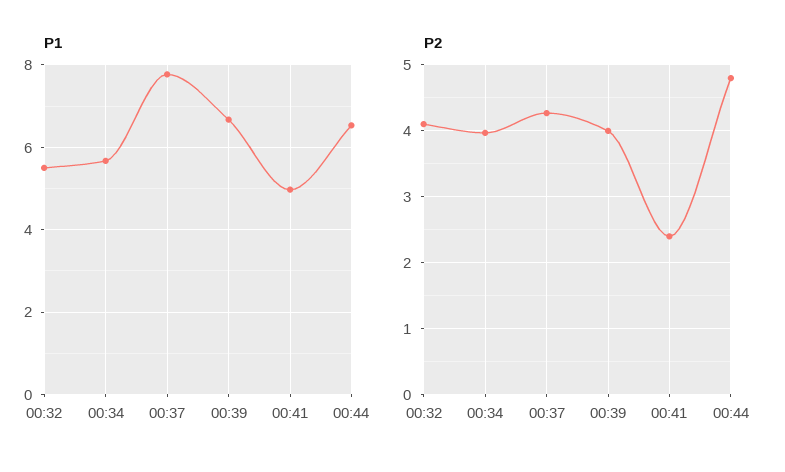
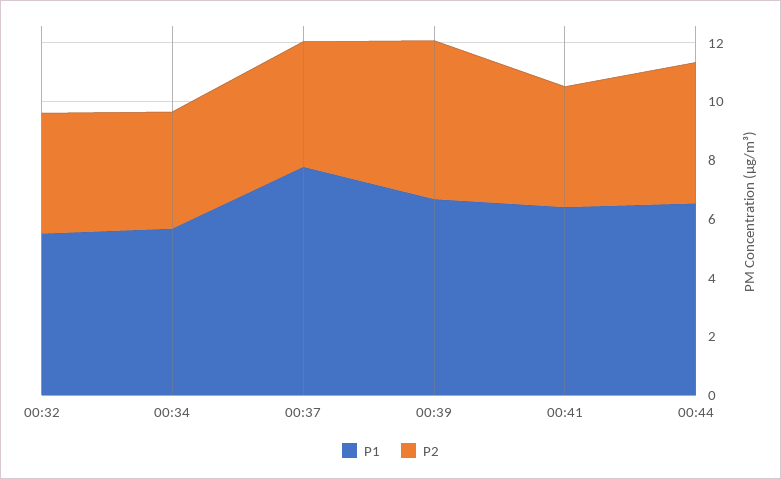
P1, 00:41: 5 -> 6.5
P2, 00:39: 4 -> 5.5
P2, 00:41: 2.4 -> 4

